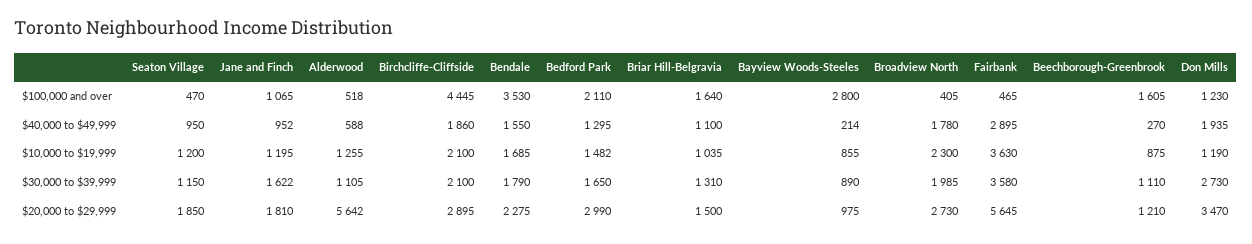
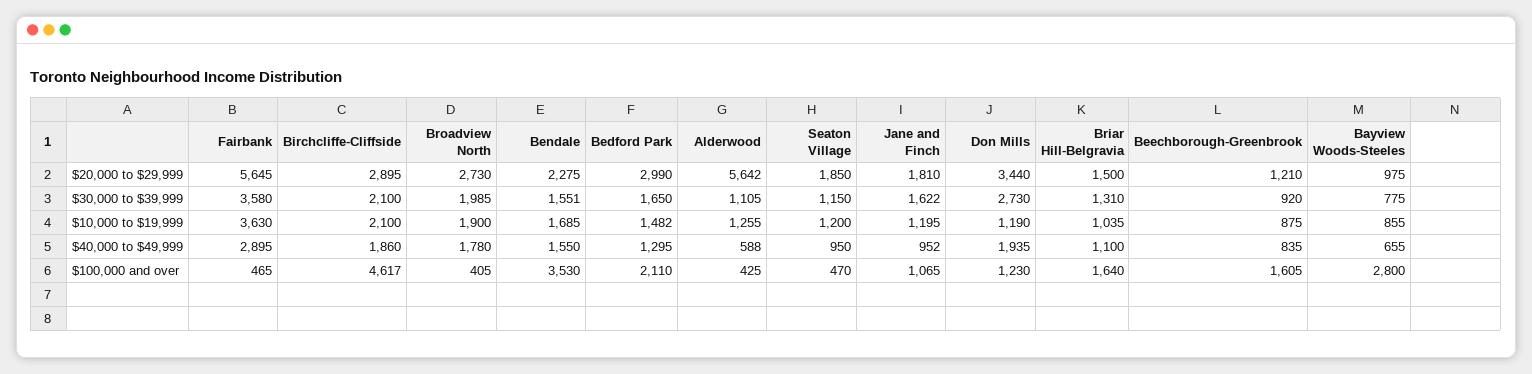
Alderwood, $100,000 and over: 518 -> 425
Birchcliffe-Cliffside, $100,000 and over: 4445 -> 4617
Bayview Woods-Steeles, $40,000 to $49,999: 214 -> 655
Beechborough-Greenbrook, $40,000 to $49,999: 270 -> 835
Broadview North, $10,000 to $19,999: 2300 -> 1900
Bendale, $30,000 to $39,999: 1790 -> 1551
Bayview Woods-Steeles, $30,000 to $39,999: 890 -> 775
Beechborough-Greenbrook, $30,000 to $39,999: 1110 -> 920
Don Mills, $20,000 to $29,999: 3470 -> 3440

